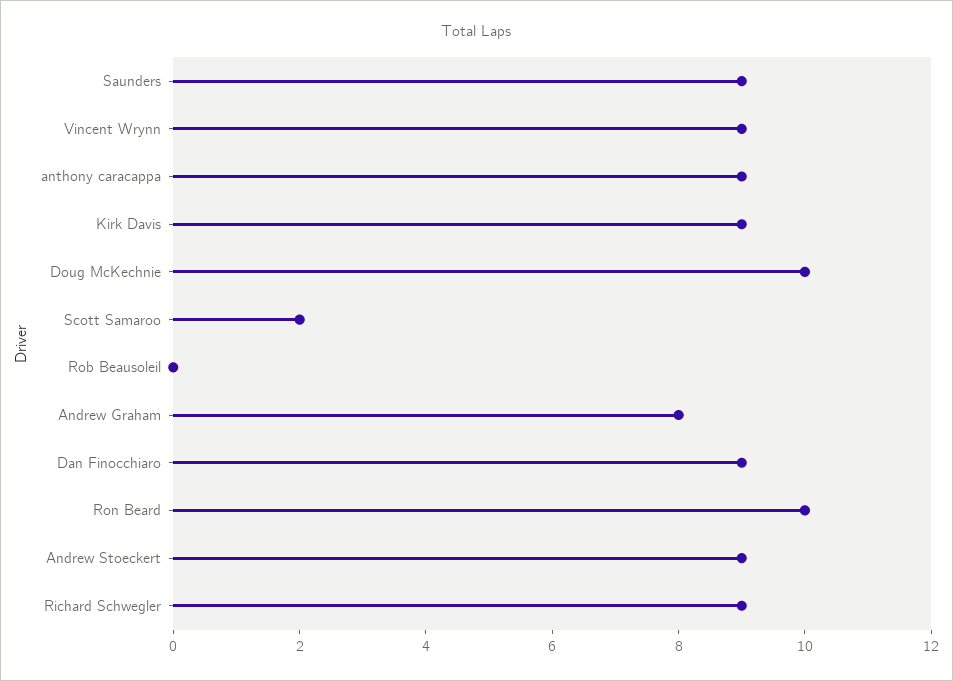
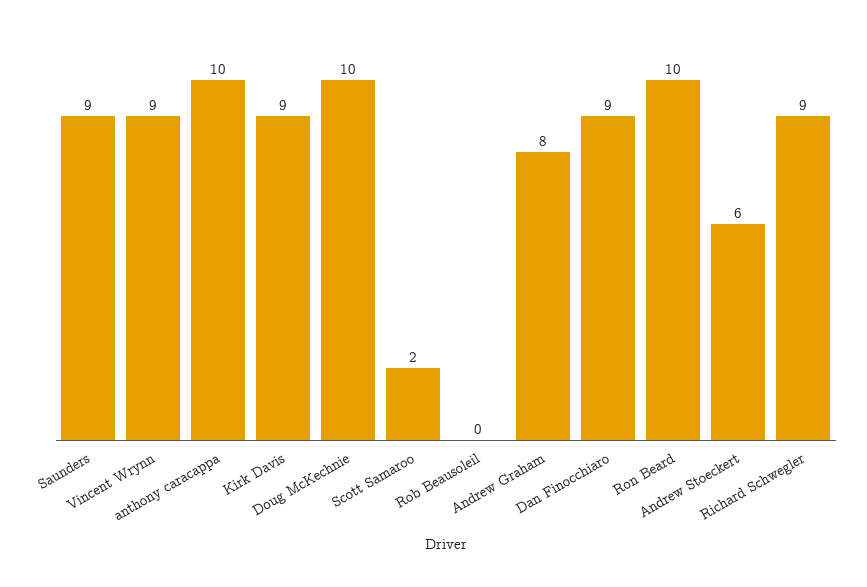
anthony caracappa: 9 -> 10
Andrew Stoeckert: 9 -> 6

